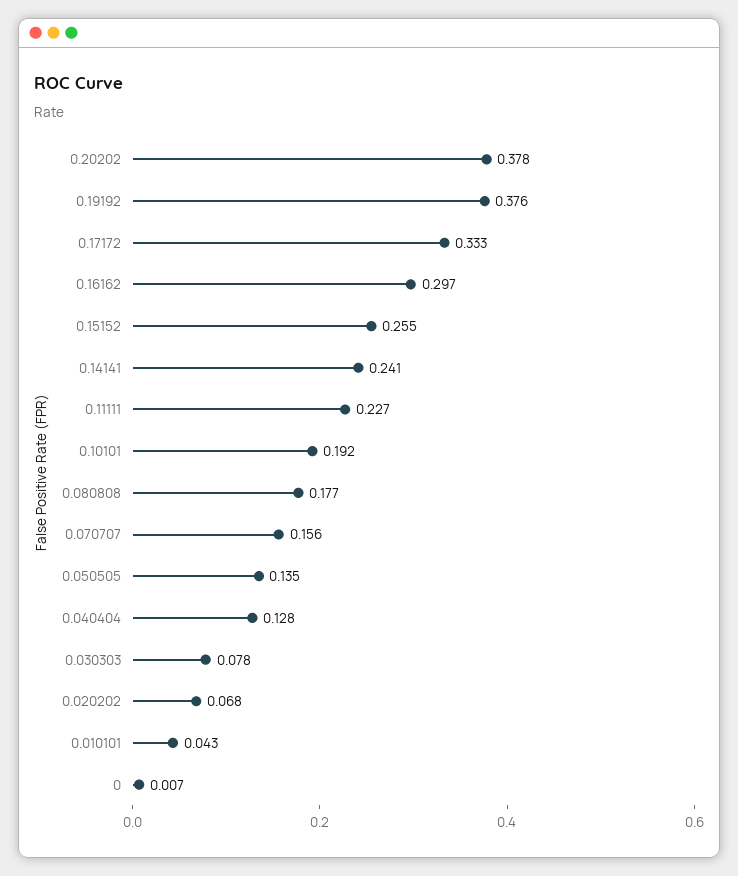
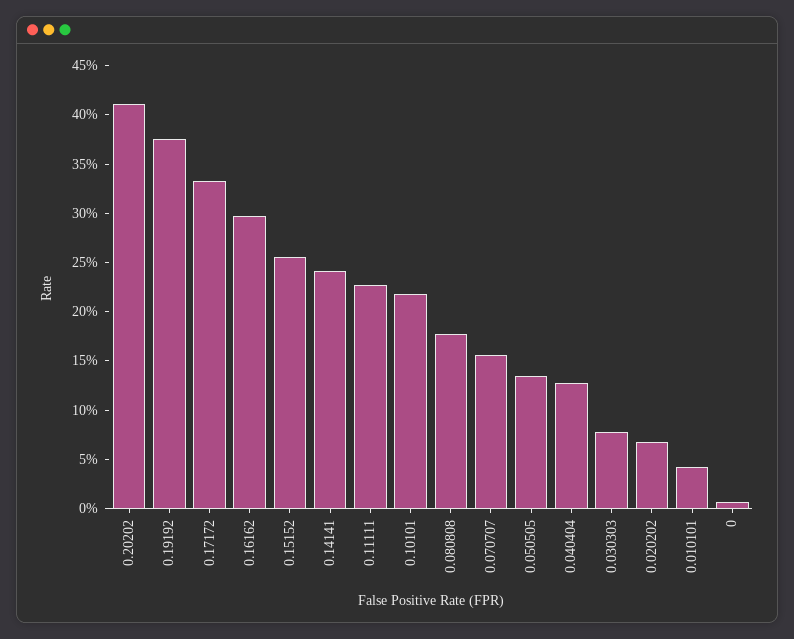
0.20202: 0.378 -> 0.41
0.10101: 0.192 -> 0.22

